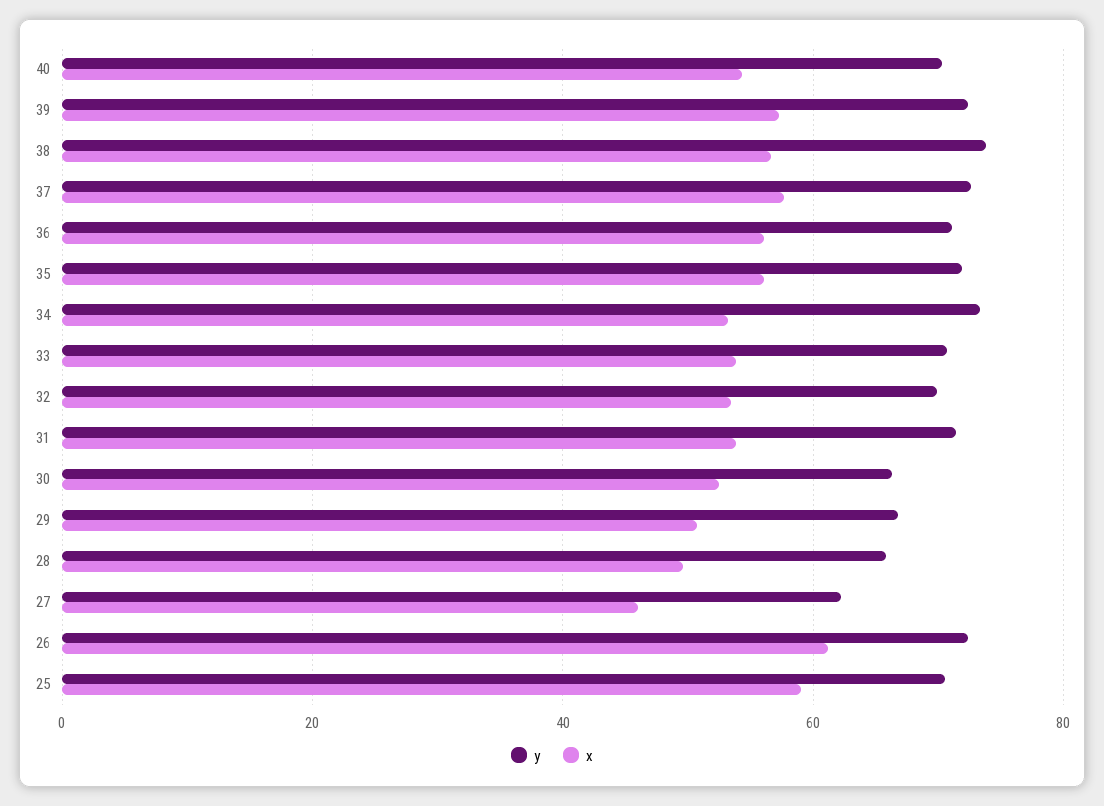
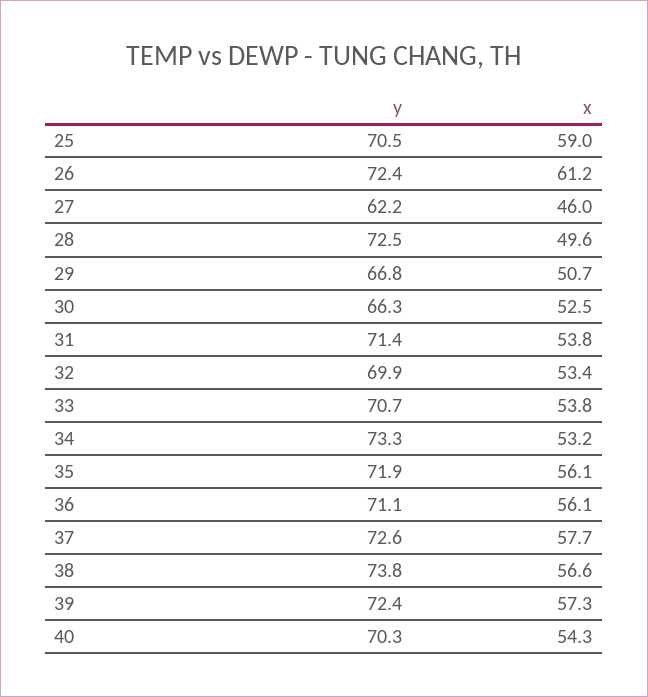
y, 28: 66 -> 72.5

